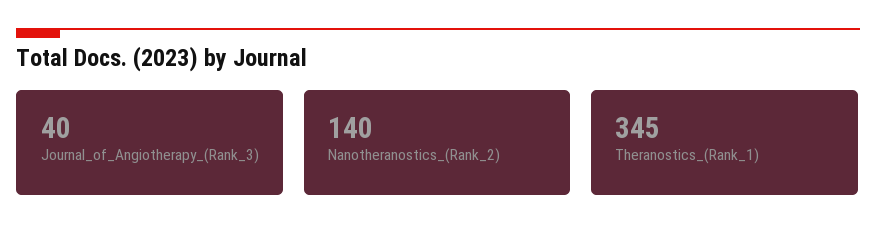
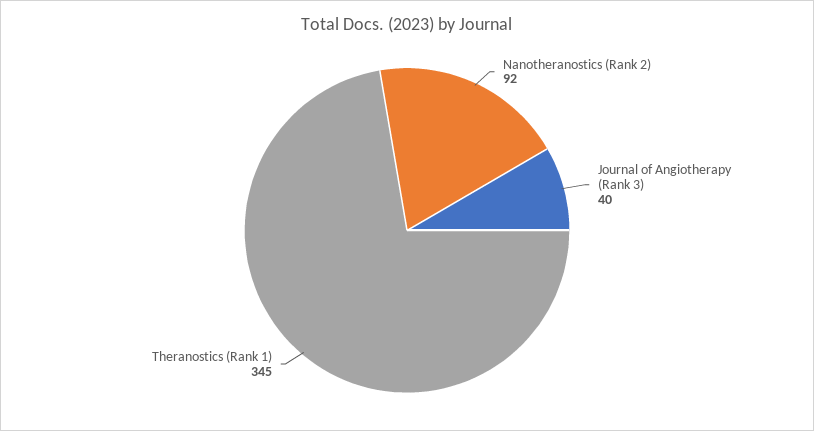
Nanotheranostics_(Rank_2): 140 -> 92

